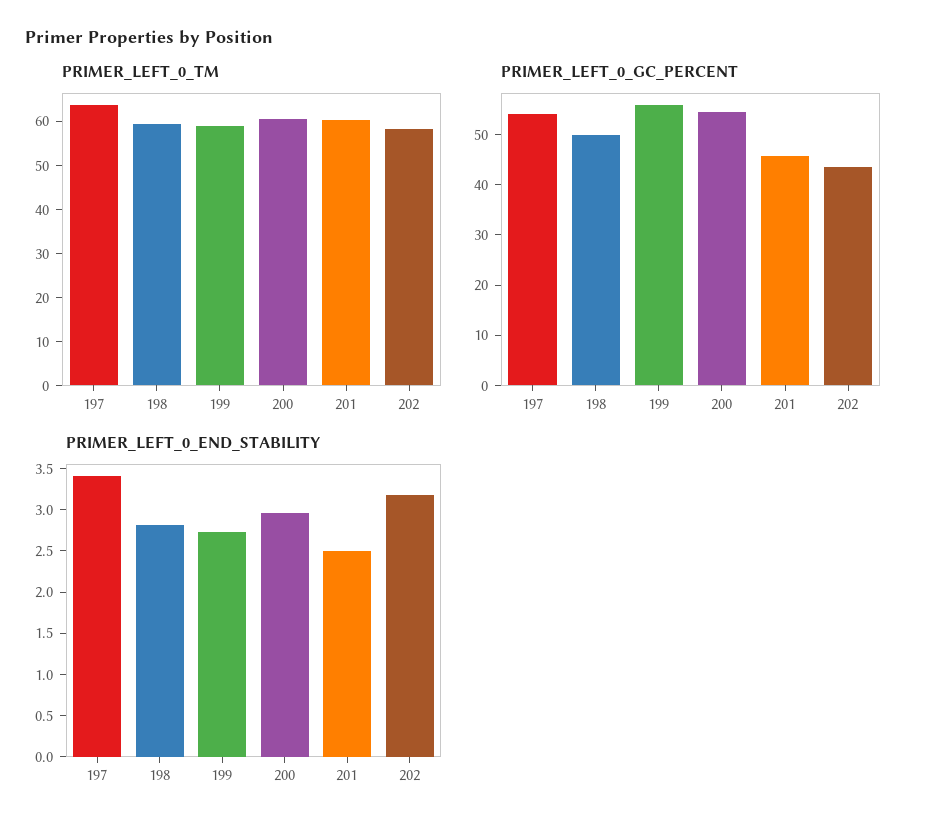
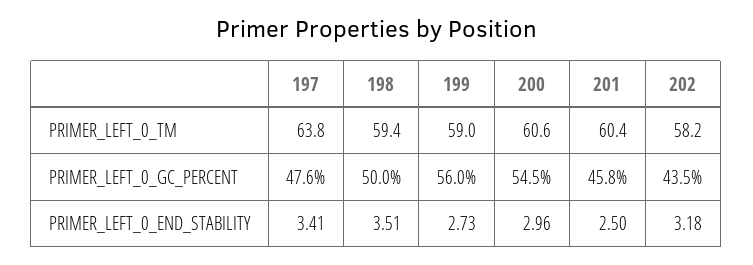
PRIMER_LEFT_0_GC_PERCENT, 197: 54 -> 47.6
PRIMER_LEFT_0_END_STABILITY, 198: 2.8 -> 3.51

